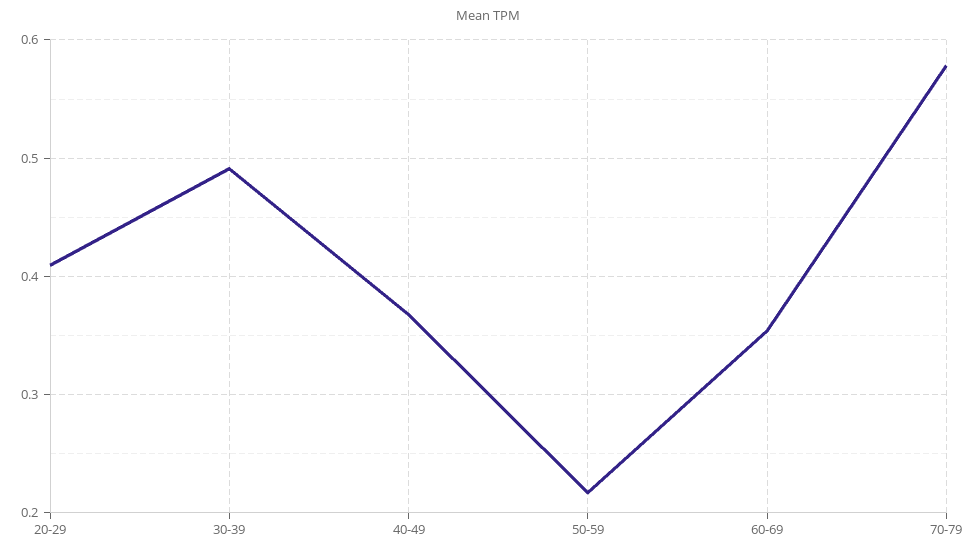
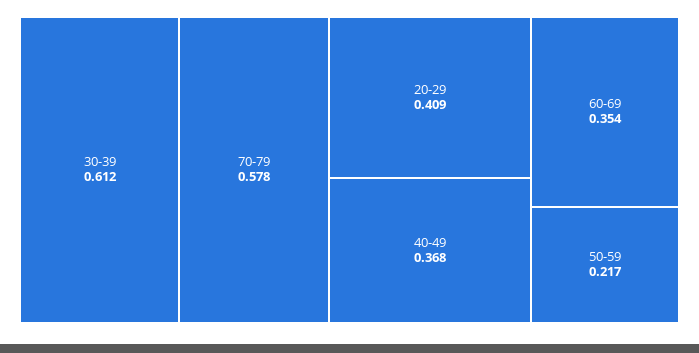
30-39: 0.49 -> 0.612

